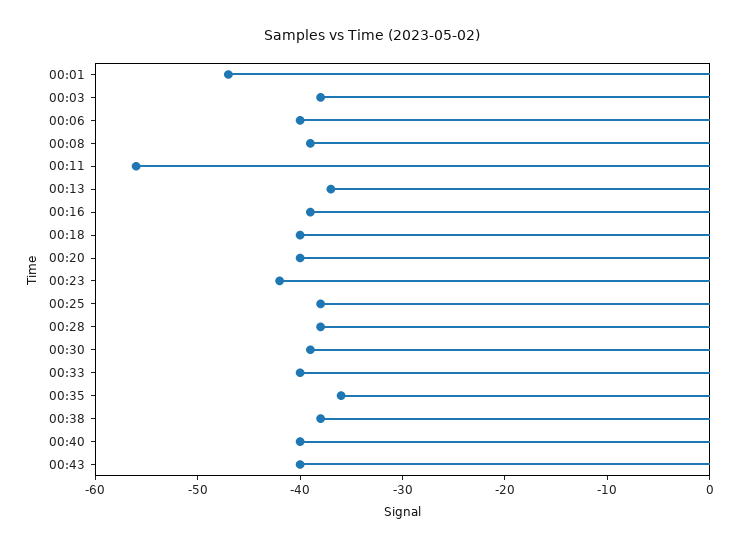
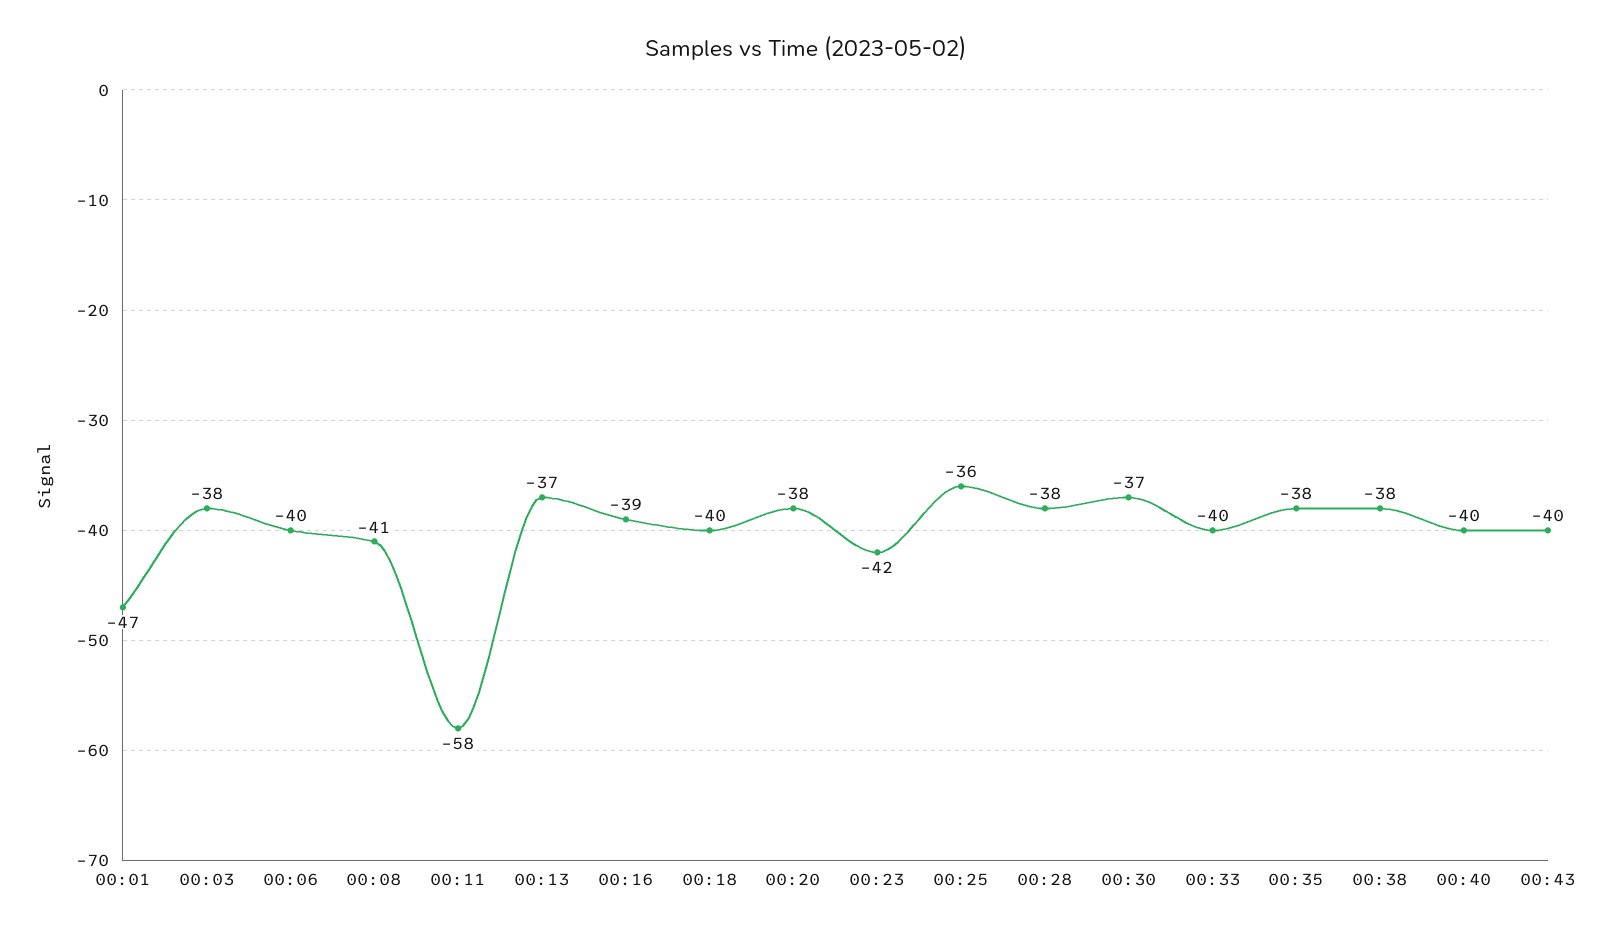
00:08: -39 -> -41
00:11: -56 -> -58
00:20: -40 -> -38
00:25: -38 -> -36
00:30: -39 -> -37
00:35: -36 -> -38

